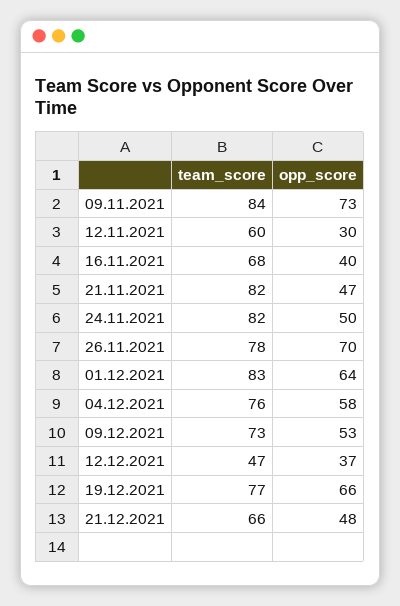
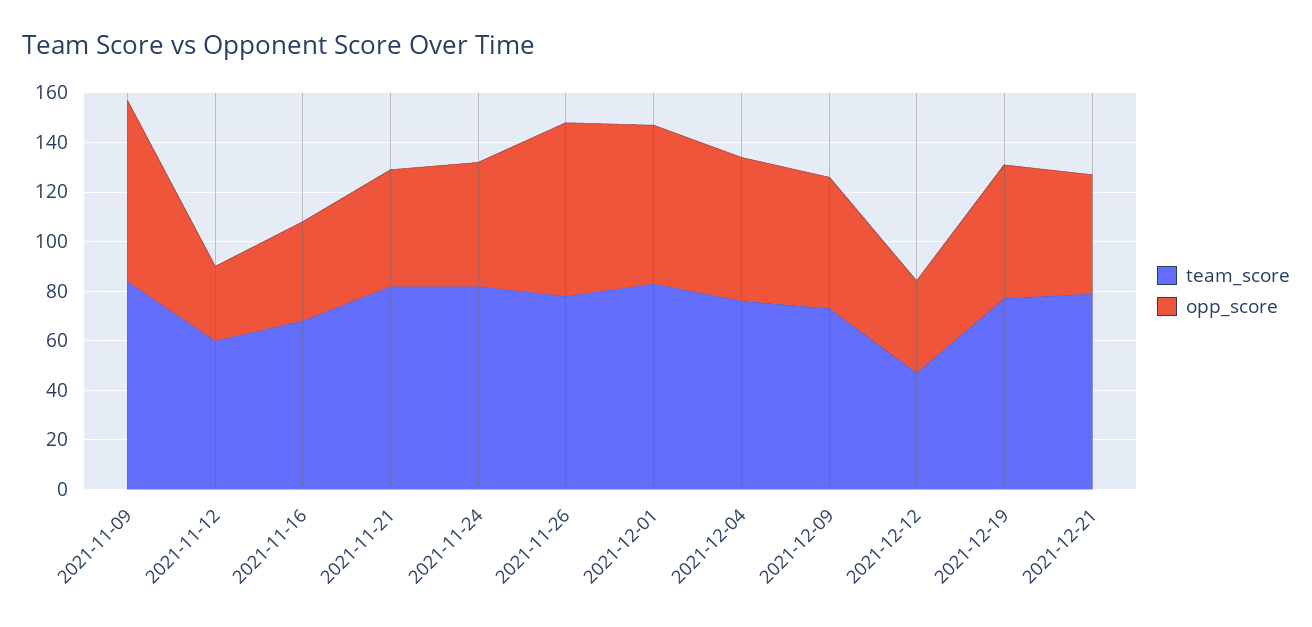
opp_score, 19.12.2021: 66 -> 55
team_score, 21.12.2021: 66 -> 80

